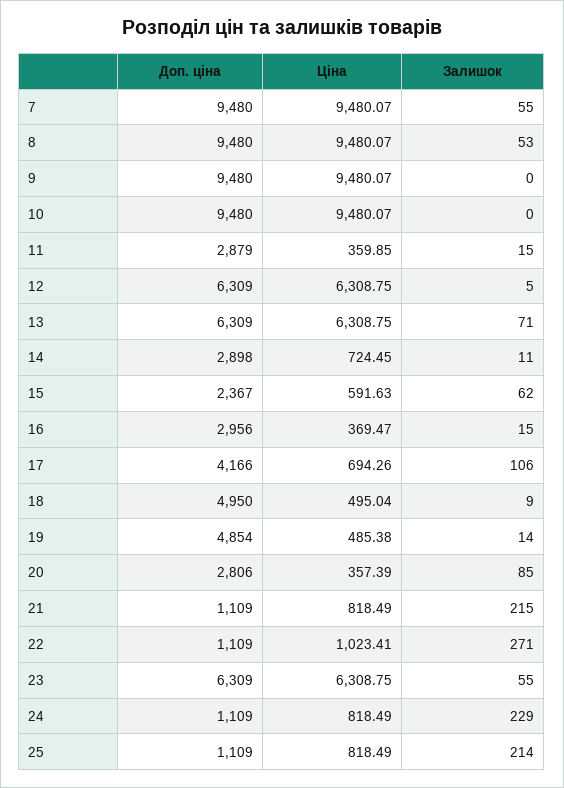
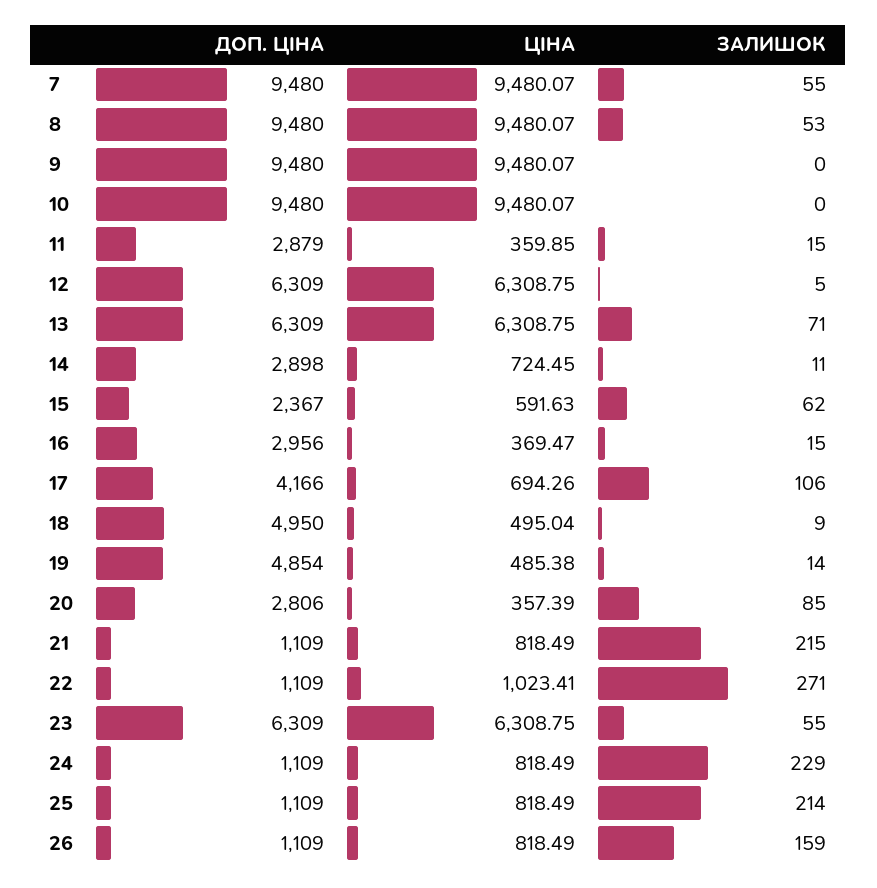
Доп. ціна, 26: none -> 1109
Ціна, 26: none -> 818.49
Залишок, 26: none -> 159

